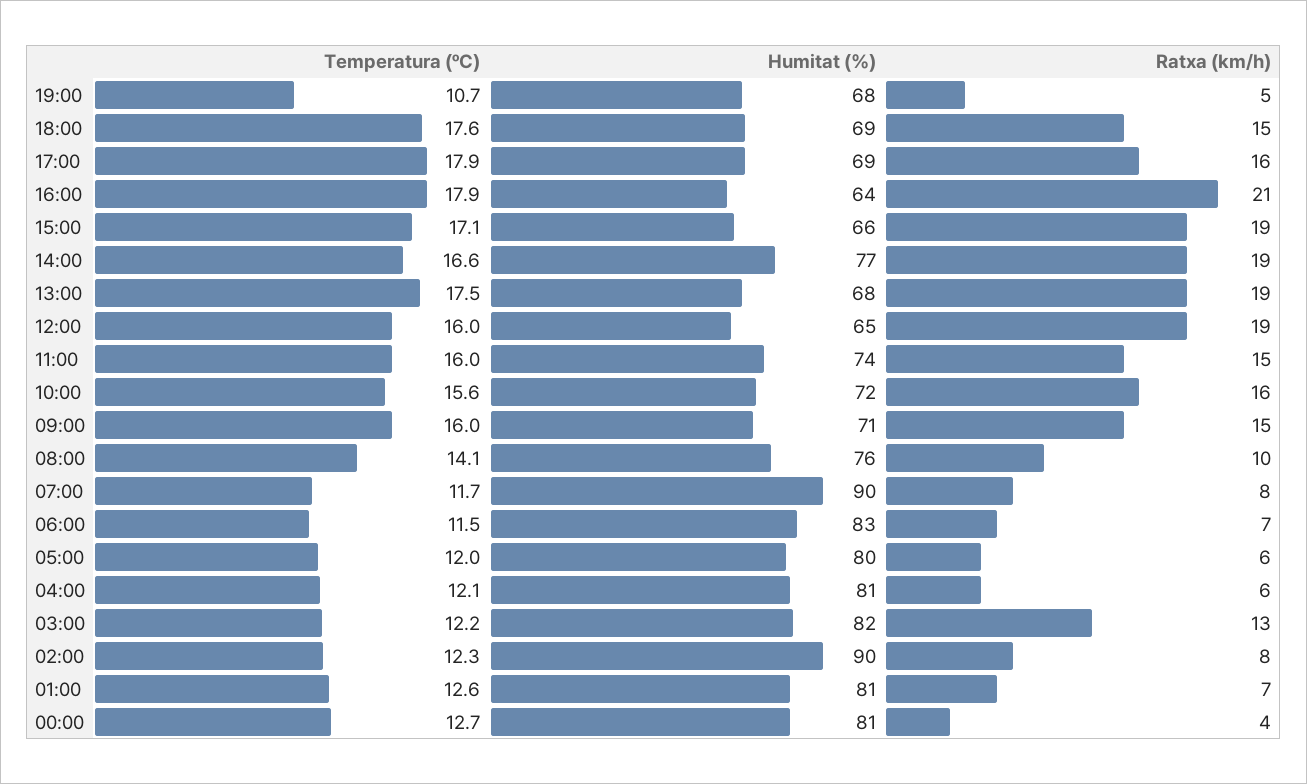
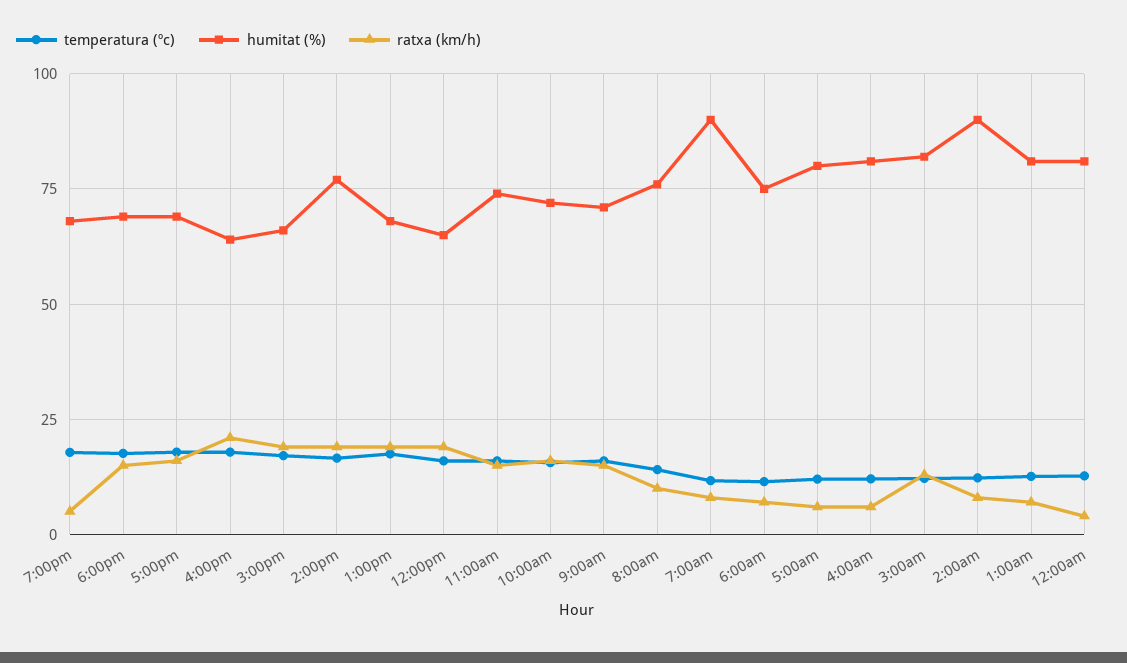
Temperatura (ºC), 19:00: 10.7 -> 17.5
Humitat (%), 06:00: 83 -> 75

